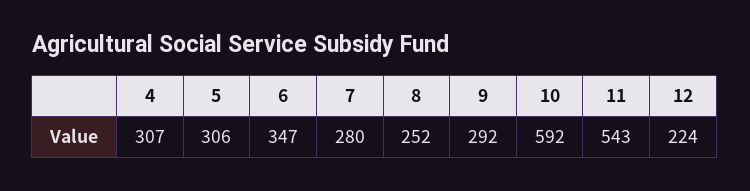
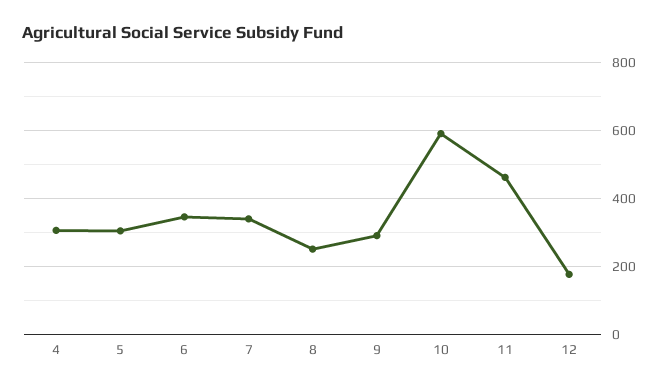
7: 280 -> 340
11: 543 -> 460
12: 224 -> 180

